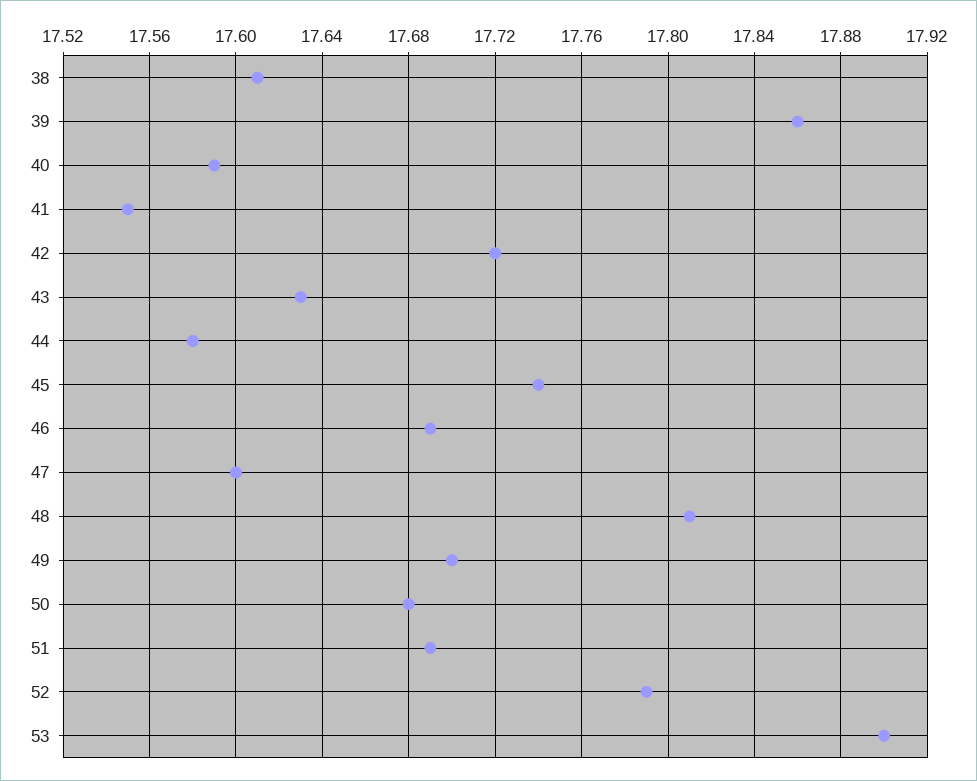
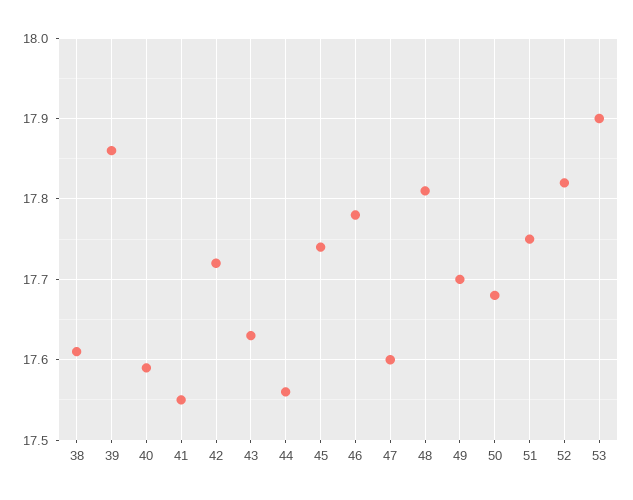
44: 17.58 -> 17.56
46: 17.69 -> 17.78
51: 17.69 -> 17.75
52: 17.79 -> 17.82

